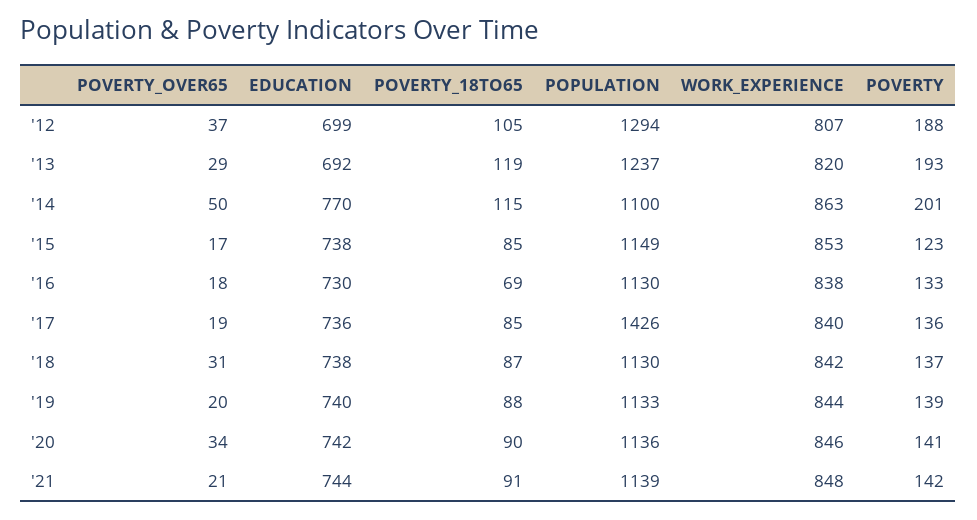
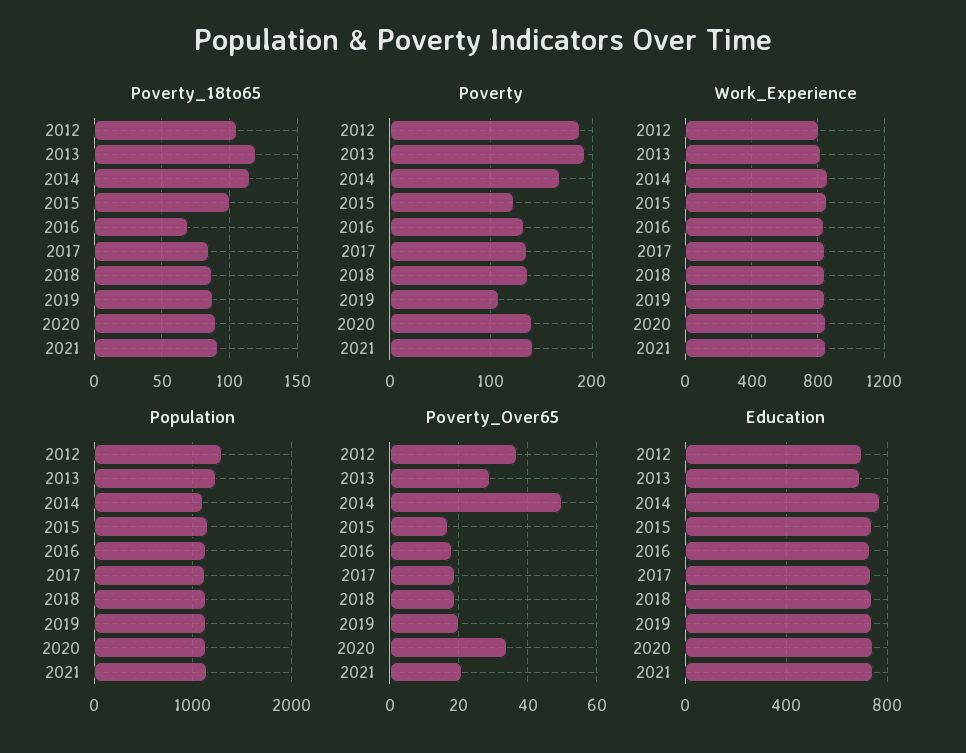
POVERTY, '14: 201 -> 170
POVERTY_18TO65, '15: 85 -> 100
POPULATION, '17: 1426 -> 1100
POVERTY_OVER65, '18: 31 -> 20
POVERTY, '19: 139 -> 110

